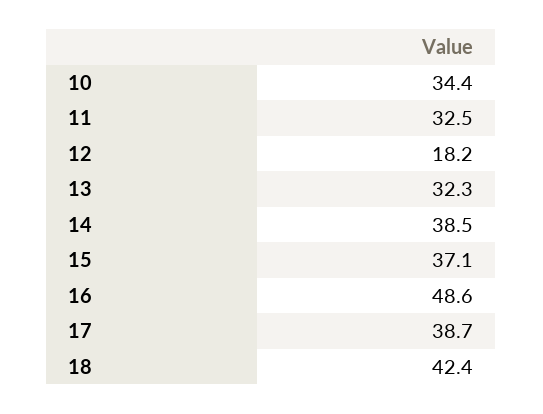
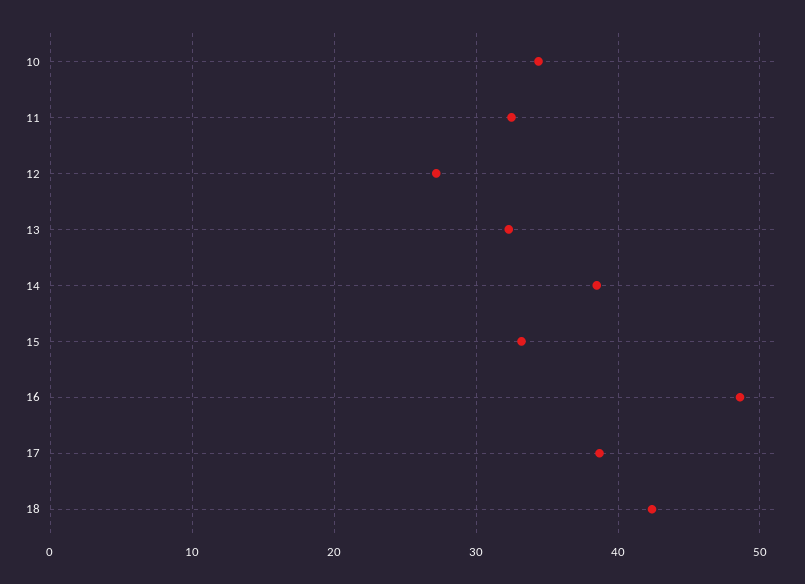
12: 18.2 -> 27
15: 37.1 -> 33

